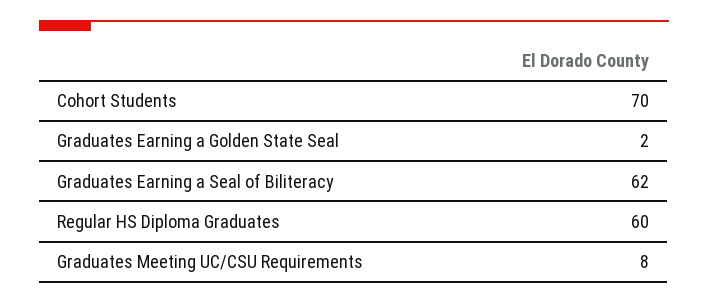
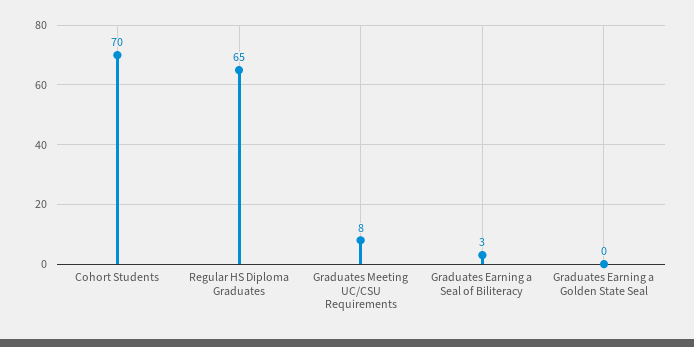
Graduates Earning a Golden State Seal: 2 -> 0
Graduates Earning a Seal of Biliteracy: 62 -> 3
Regular HS Diploma Graduates: 60 -> 65

